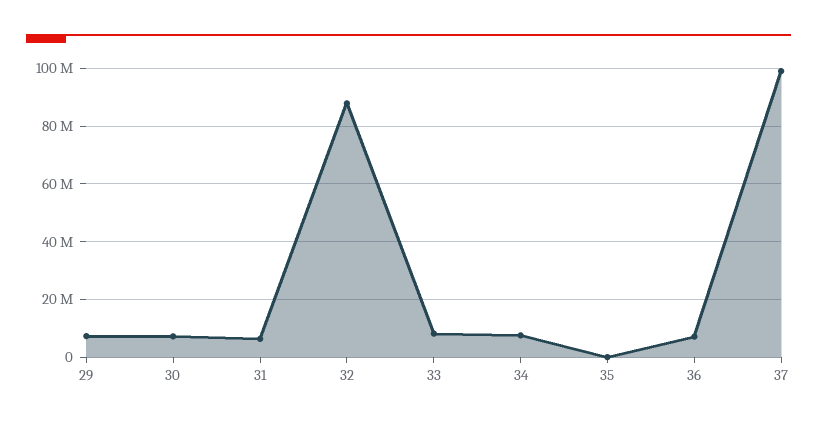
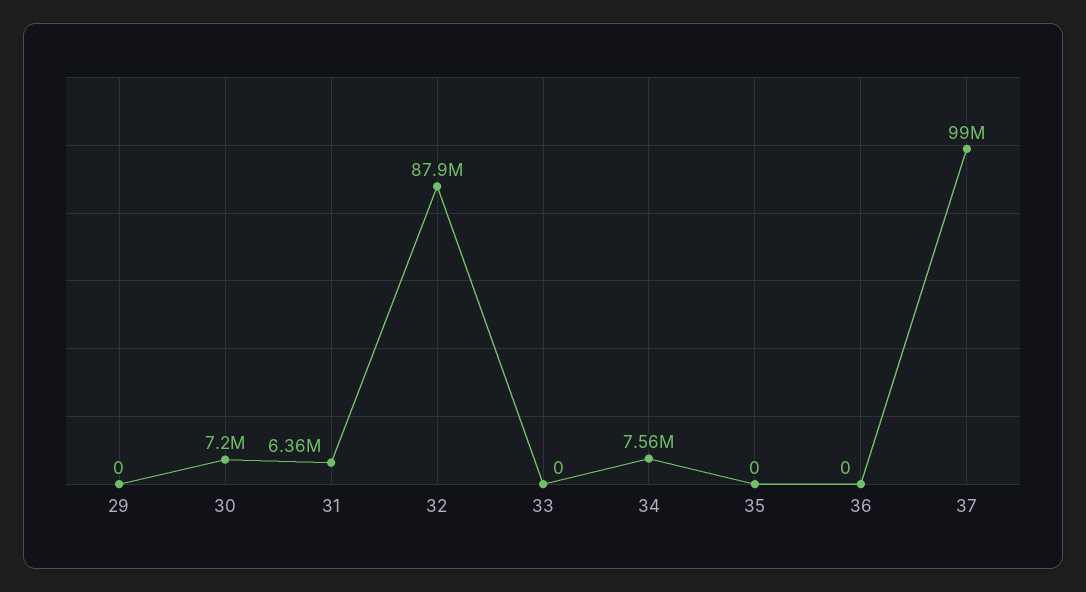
29: 7500000 -> 0
33: 7500000 -> 0
36: 7500000 -> 0

